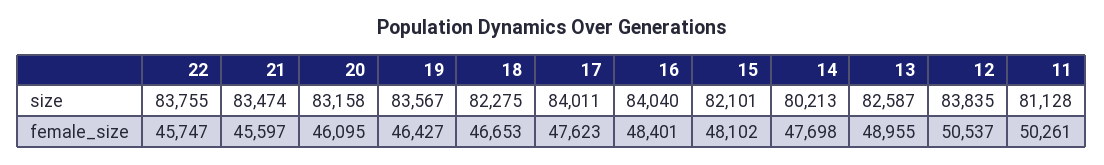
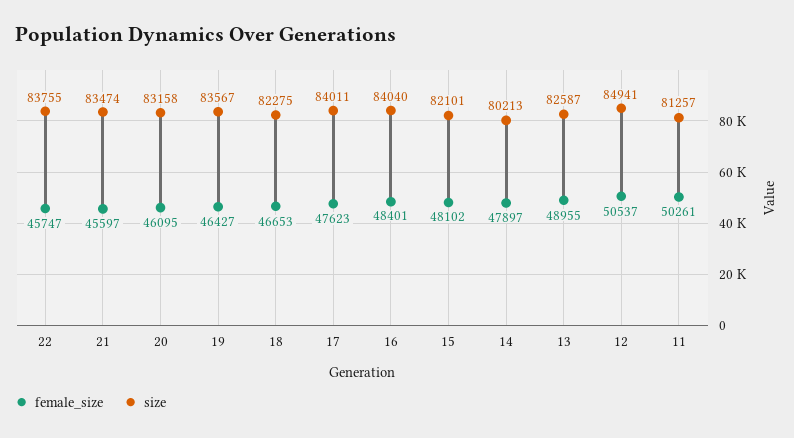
size, 12: 83835 -> 84941
size, 11: 81128 -> 81257
female_size, 14: 47698 -> 47897

